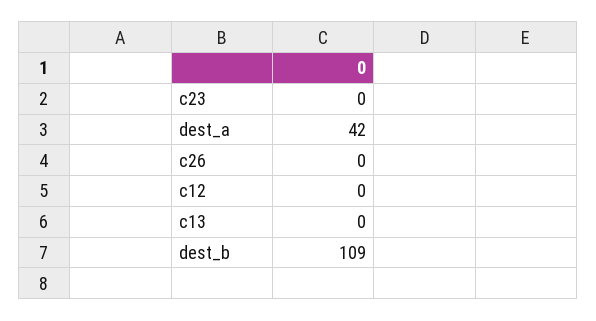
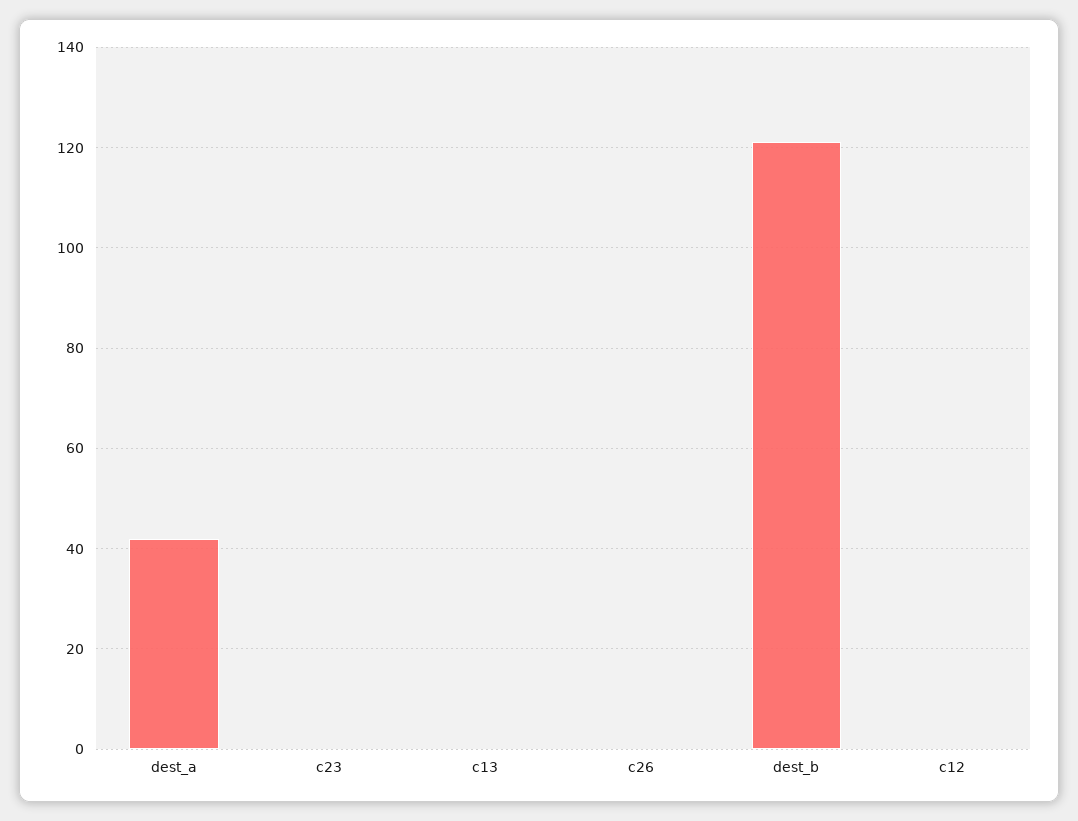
dest_b: 109 -> 120

